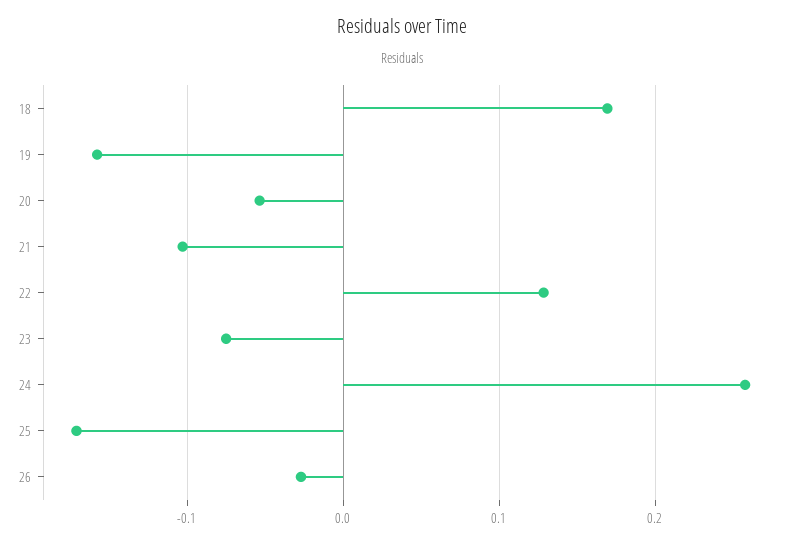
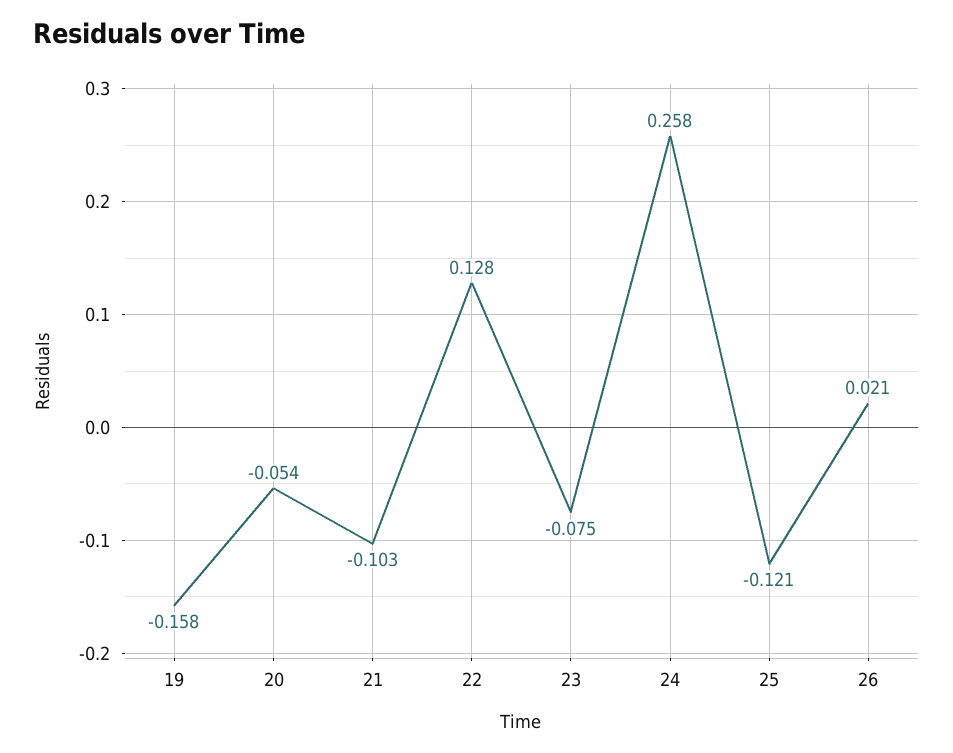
18: 0.17 -> none
25: -0.17 -> -0.121
26: -0.03 -> 0.021

